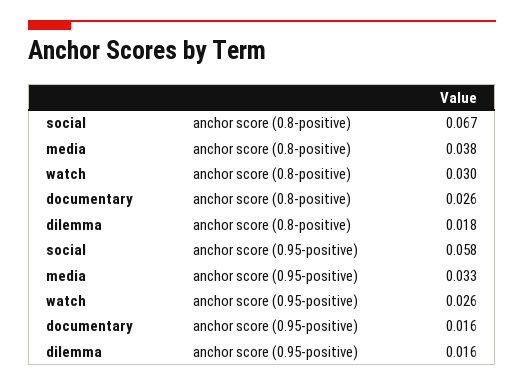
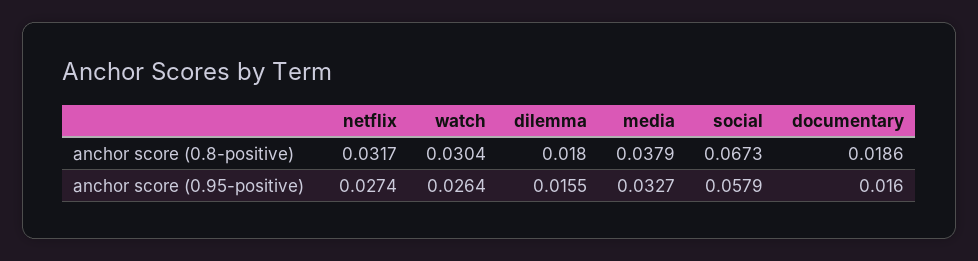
documentary, anchor score (0.8-positive): 0.026 -> 0.0186
netflix, anchor score (0.8-positive): none -> 0.0317
netflix, anchor score (0.95-positive): none -> 0.0274

